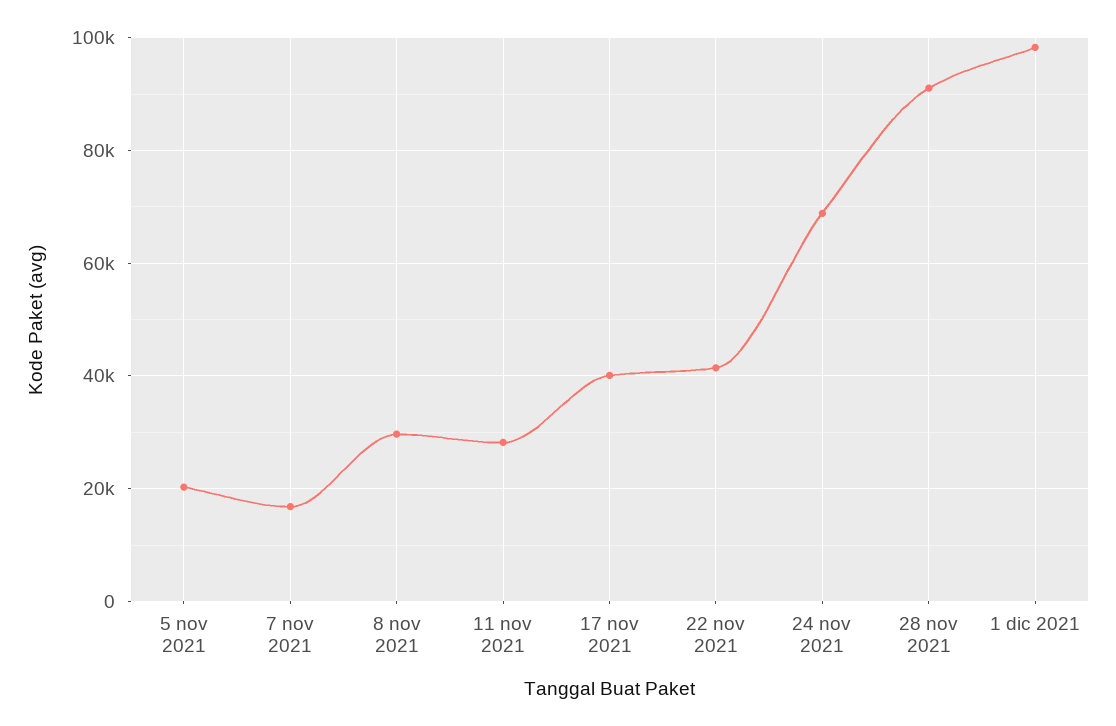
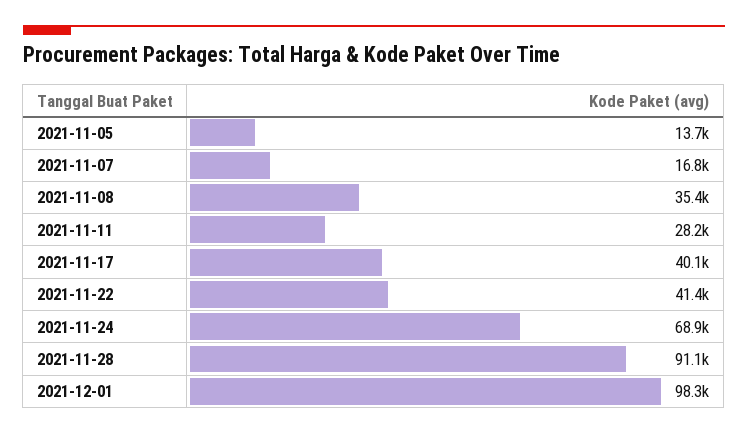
5 nov 2021: 20000 -> 13700
8 nov 2021: 30000 -> 35400

